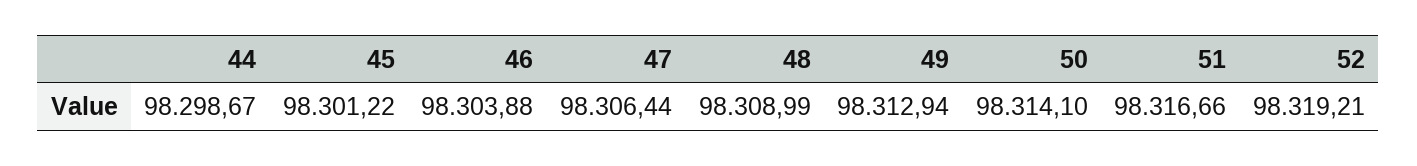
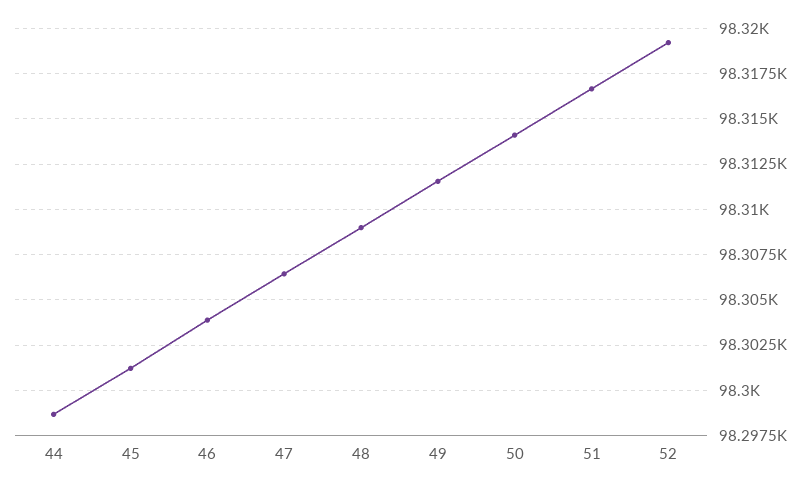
49: 98312.94 -> 98311.5

